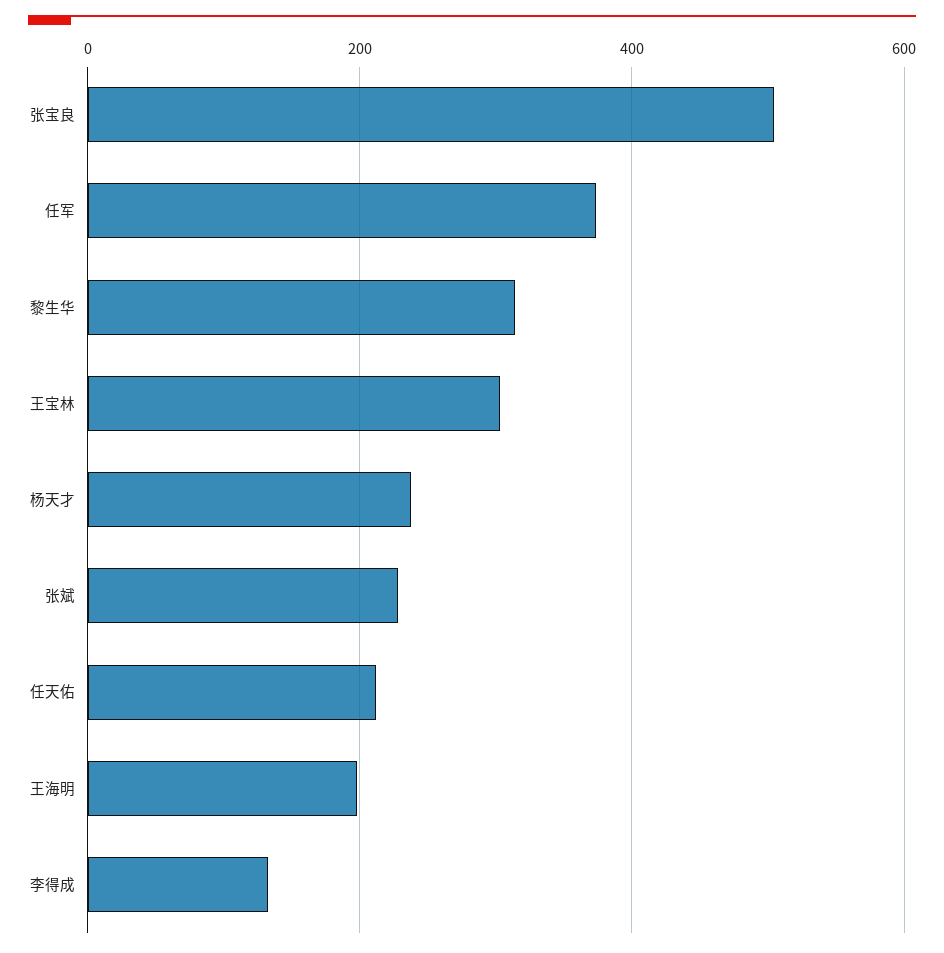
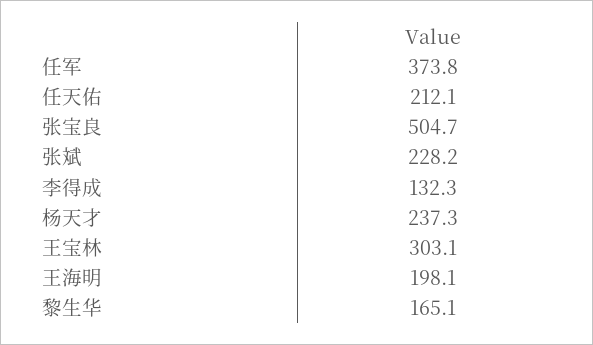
黎生华: 320 -> 165.1

